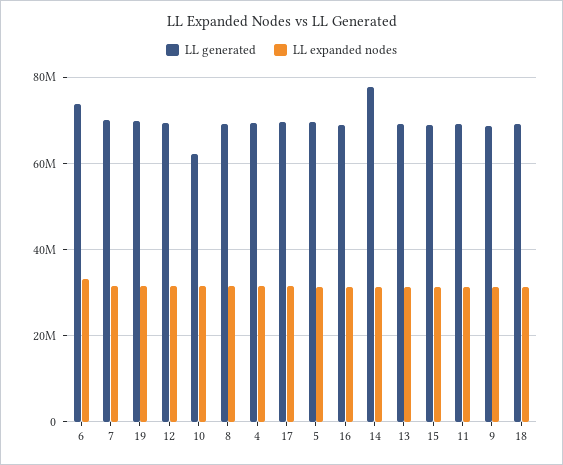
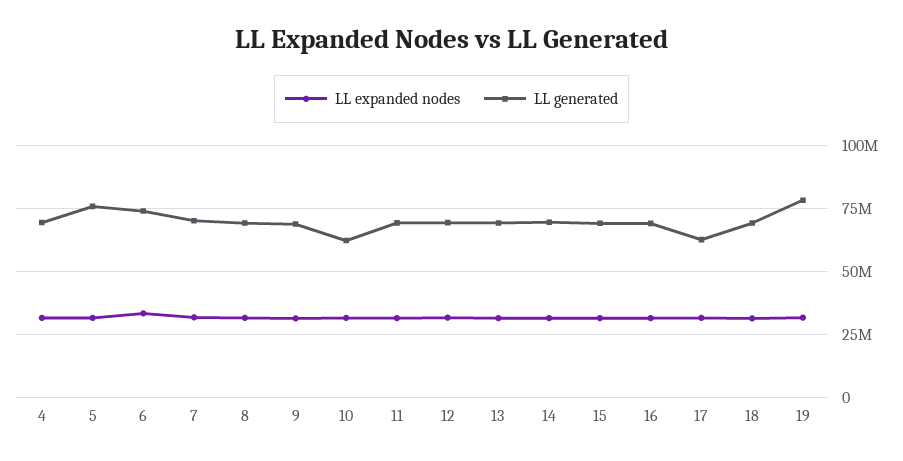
LL generated, 19: 70000000 -> 77500000
LL generated, 17: 70000000 -> 62500000
LL generated, 5: 70000000 -> 75000000
LL generated, 14: 78000000 -> 70000000

